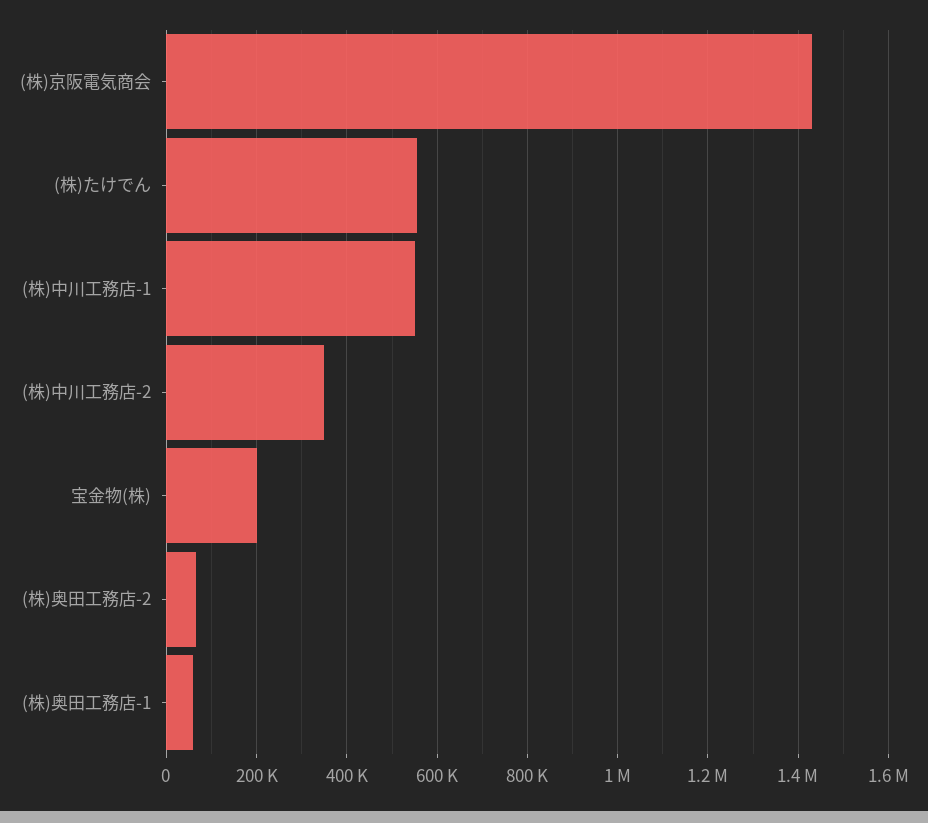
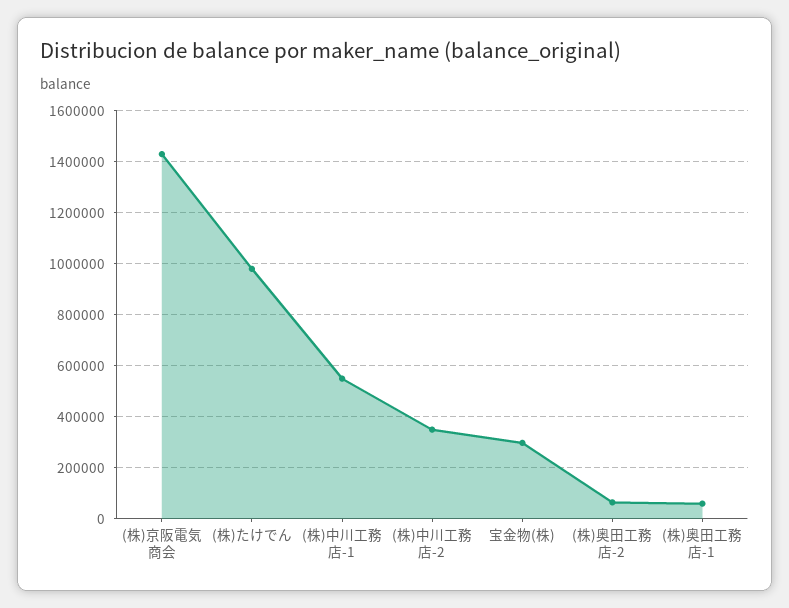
(株)たけでん: 560000 -> 975000
宝金物(株): 200000 -> 300000

